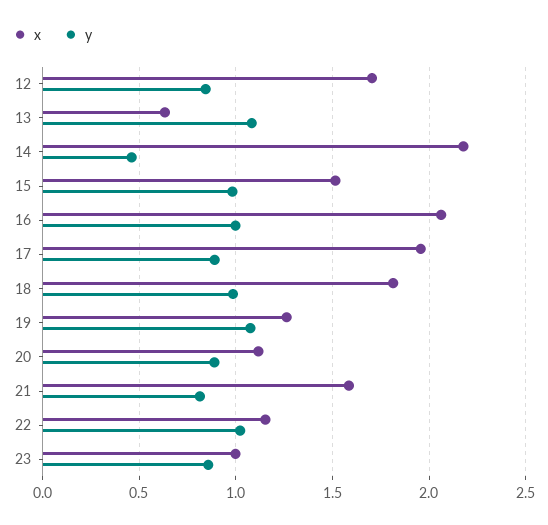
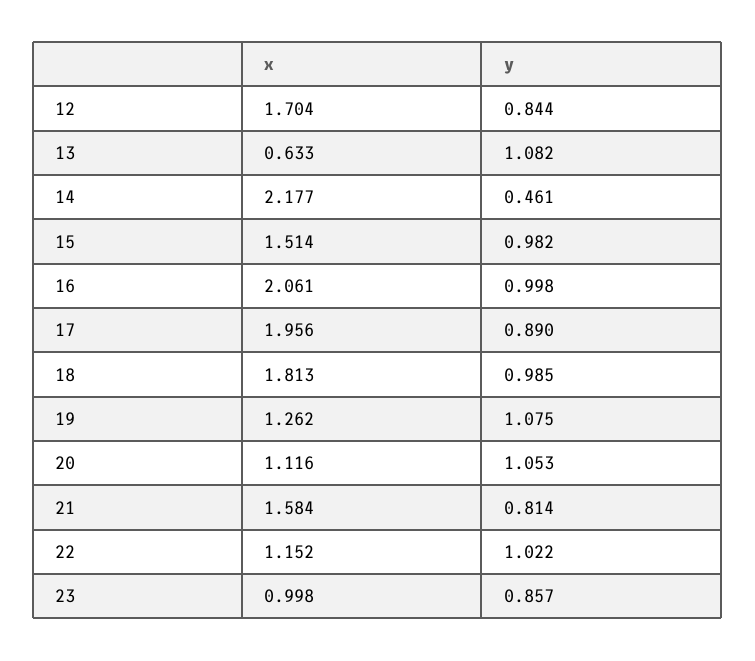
y, 20: 0.9 -> 1.053

